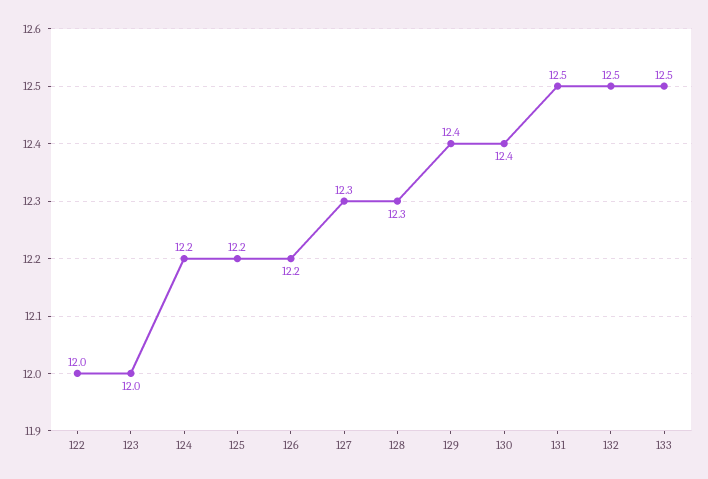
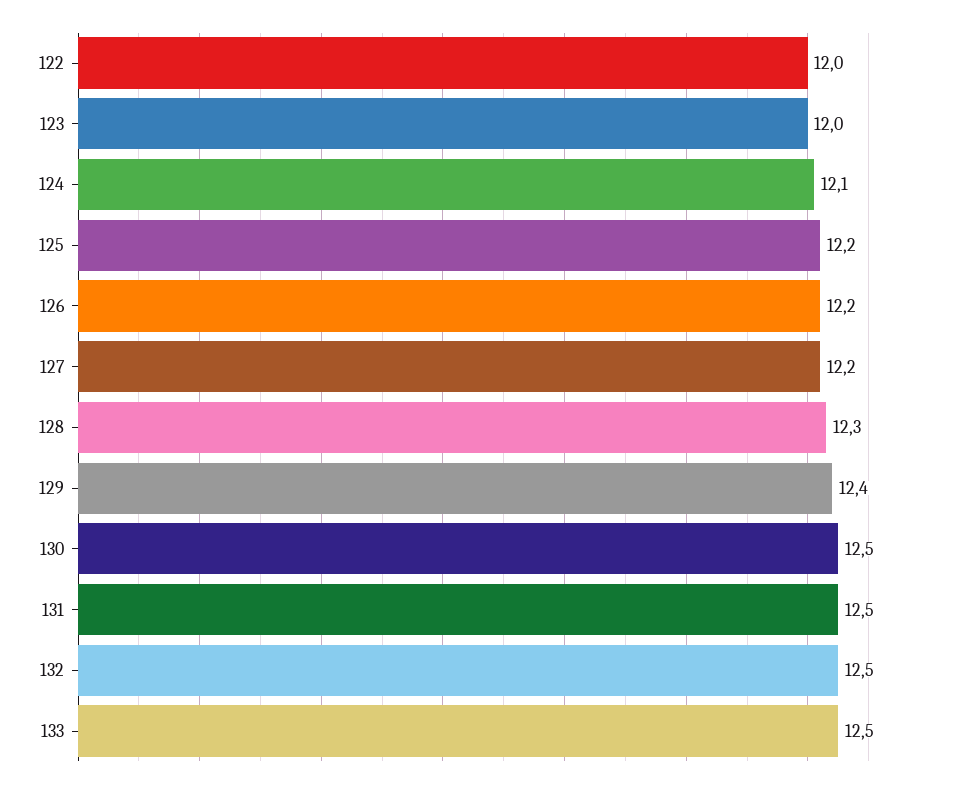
124: 12.2 -> 12.1
127: 12.3 -> 12.2
130: 12.4 -> 12.5

